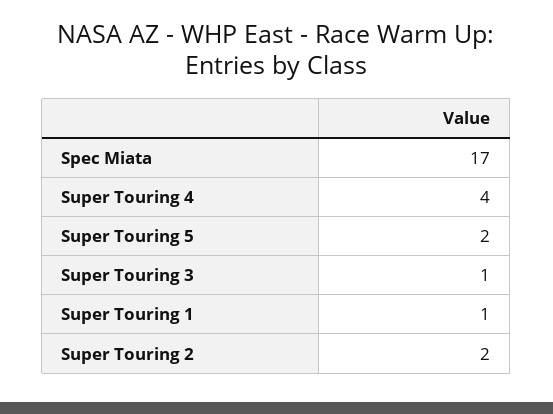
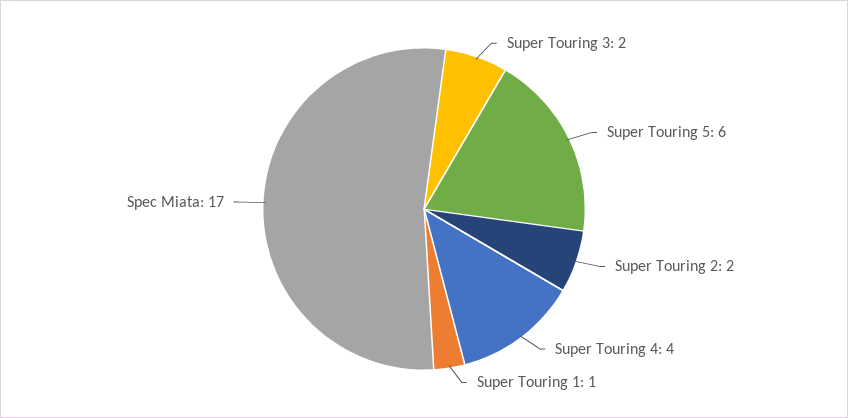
Super Touring 5: 2 -> 6
Super Touring 3: 1 -> 2

